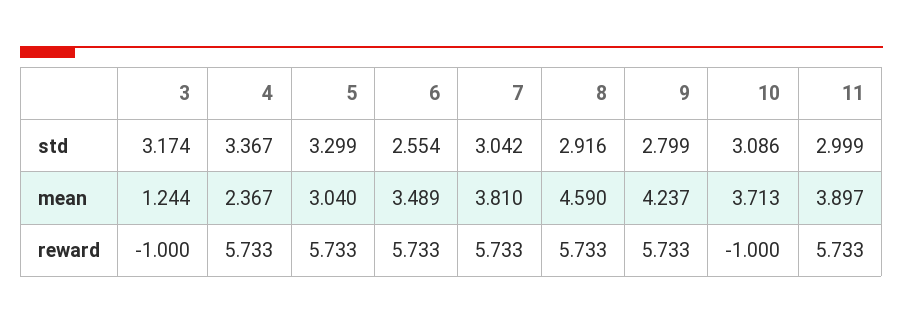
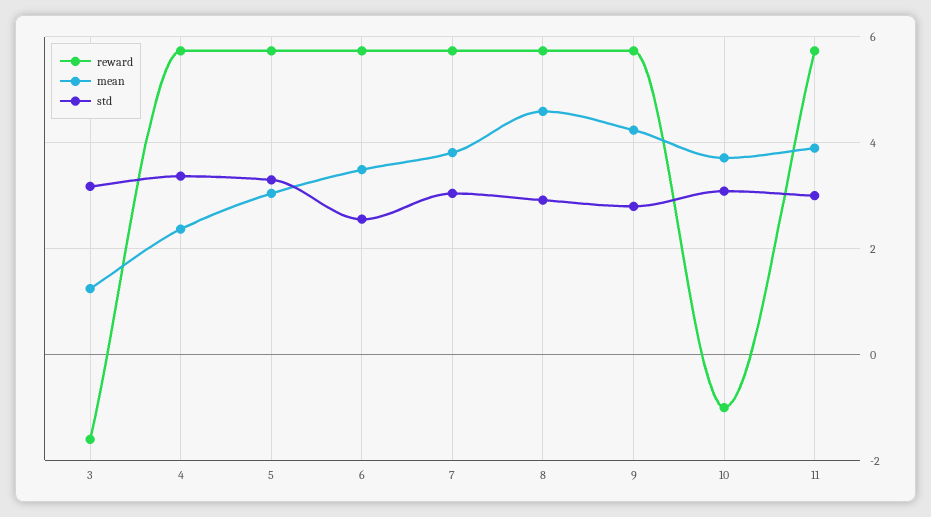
reward, 3: -1 -> -1.6

